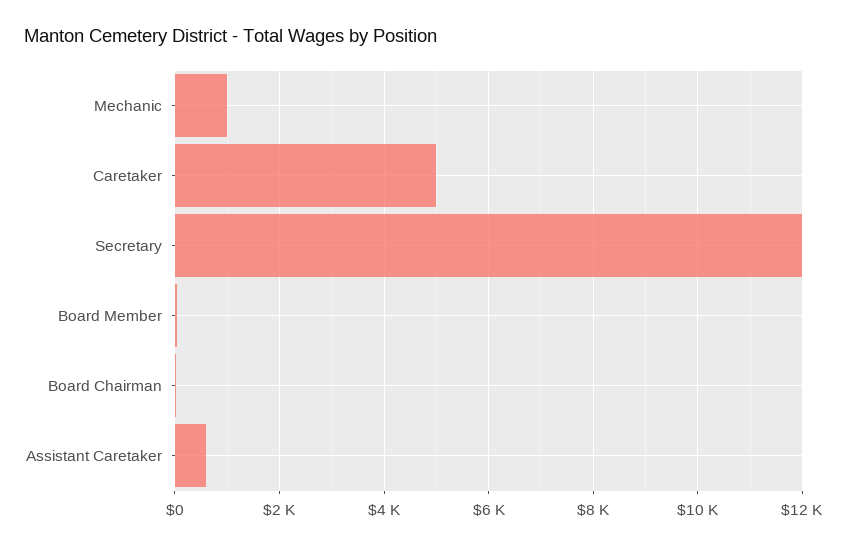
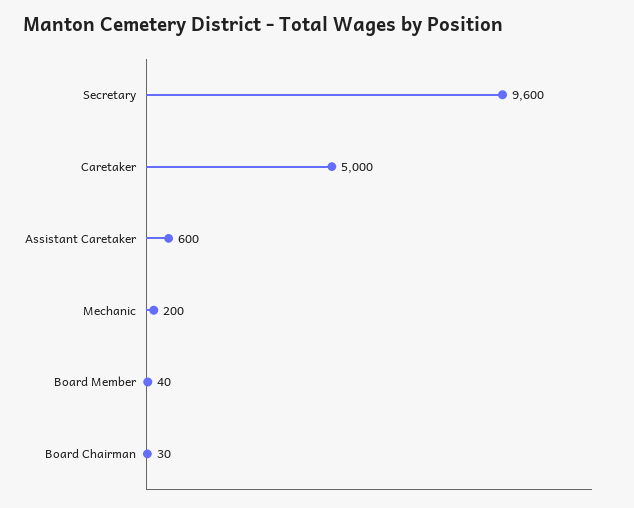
Mechanic: 1000 -> 200
Secretary: 12000 -> 9600

